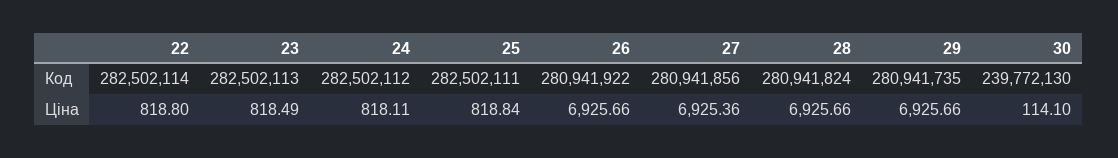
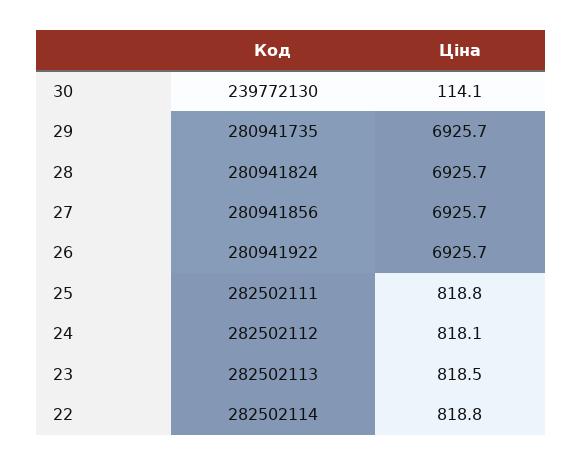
27, Ціна: 6925.36 -> 6925.7

